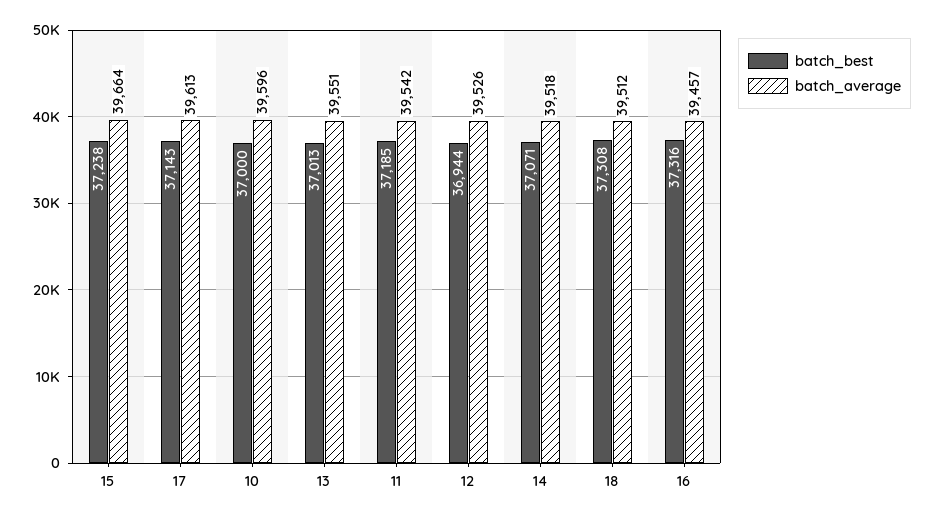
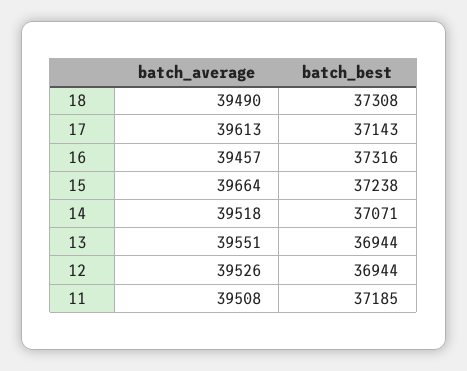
batch_best, 10: 37000 -> none
batch_average, 10: 39596 -> none
batch_best, 13: 37013 -> 36944
batch_average, 11: 39542 -> 39508
batch_average, 18: 39512 -> 39490

